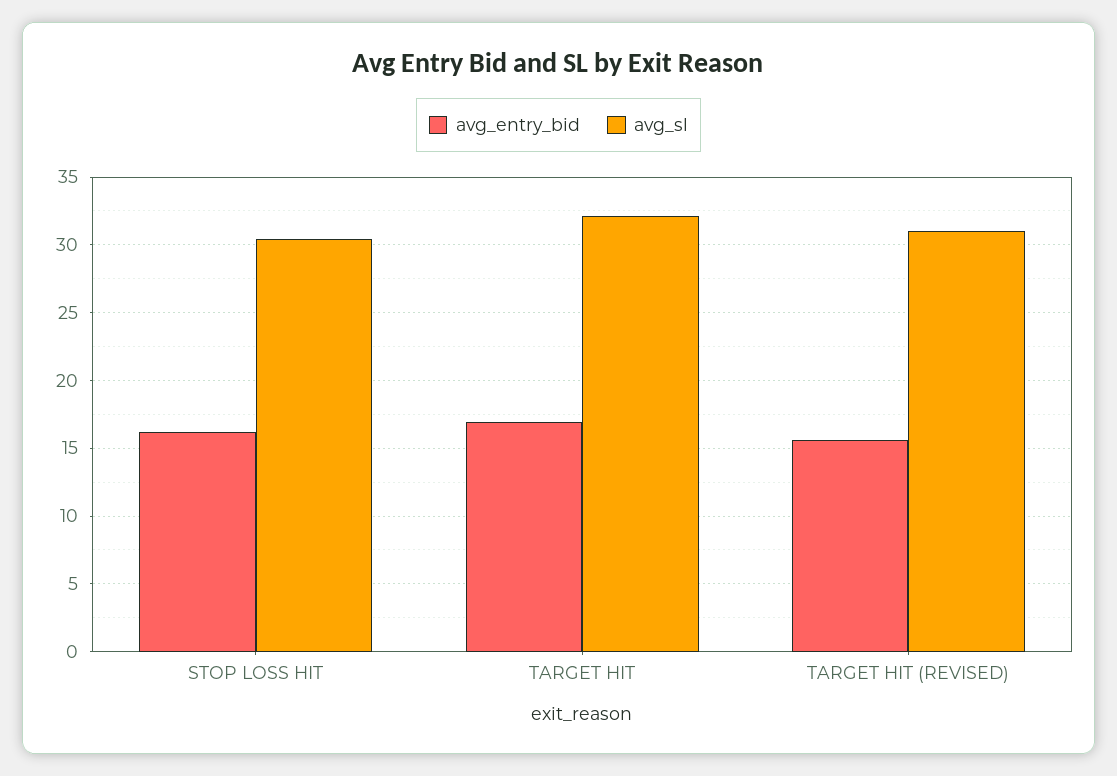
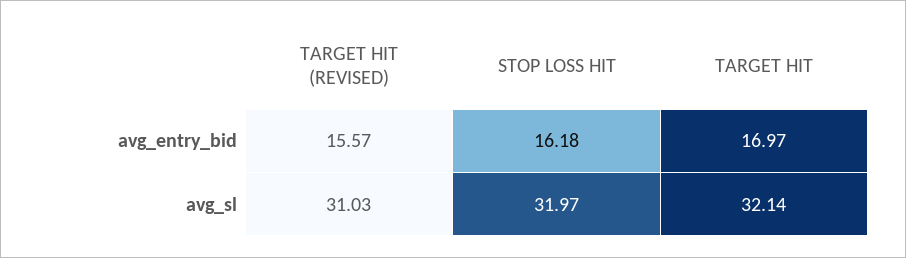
avg_sl, STOP LOSS HIT: 30.5 -> 31.97

